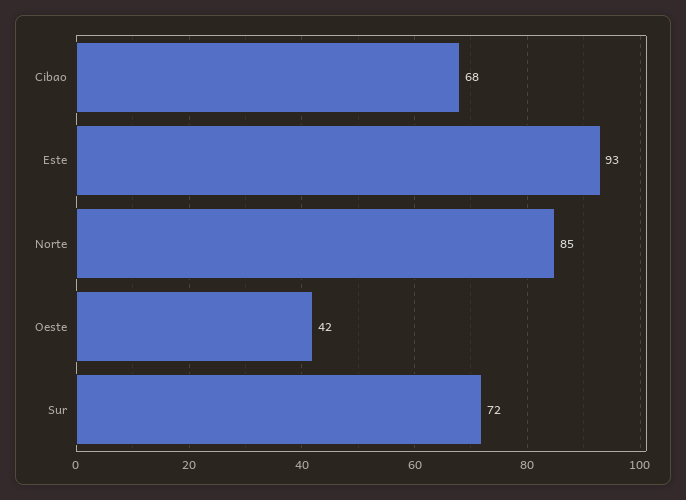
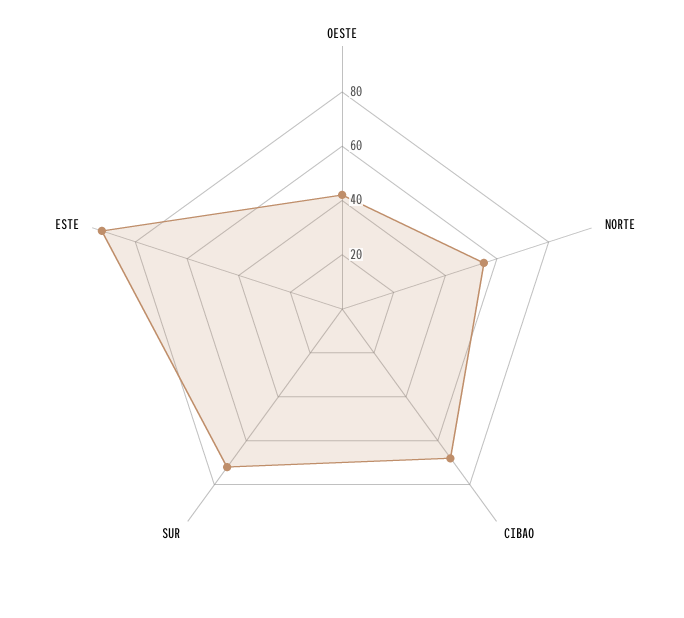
Norte: 85 -> 55

